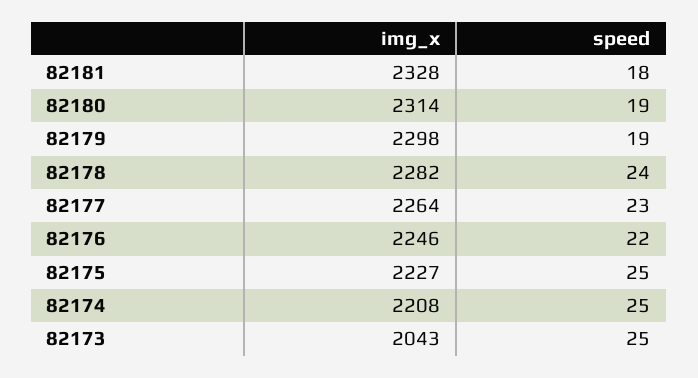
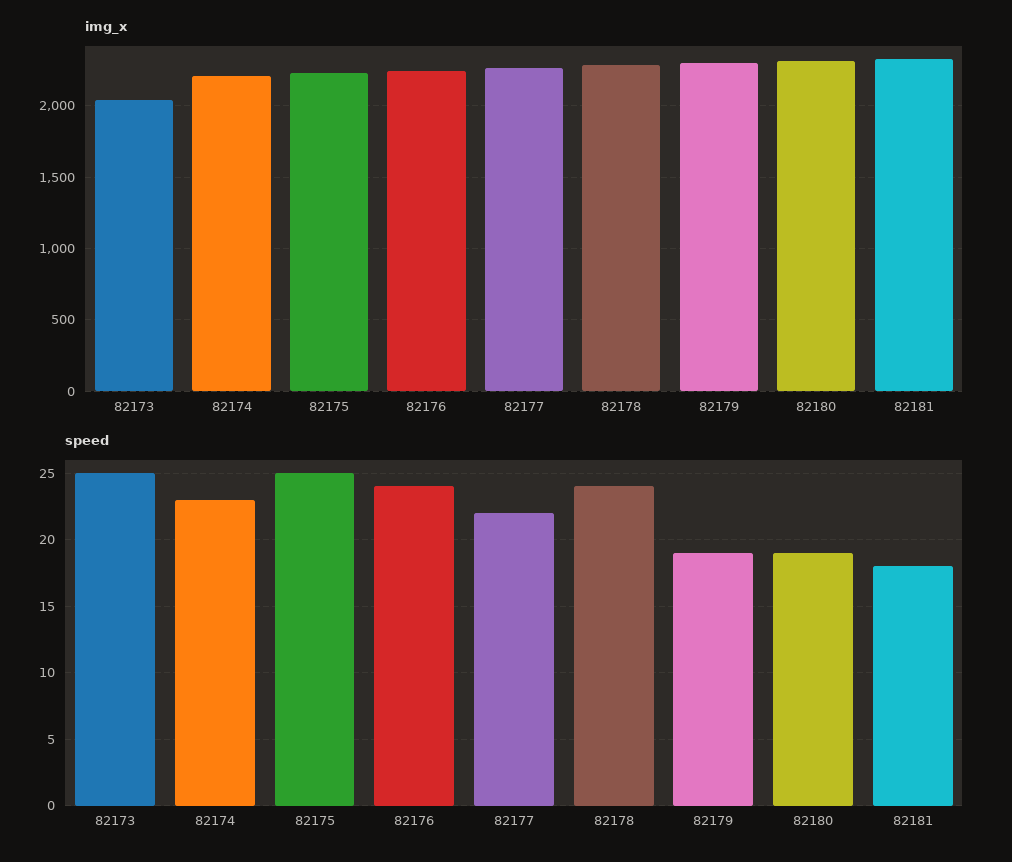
speed, 82177: 23 -> 22
speed, 82176: 22 -> 24
speed, 82174: 25 -> 23

